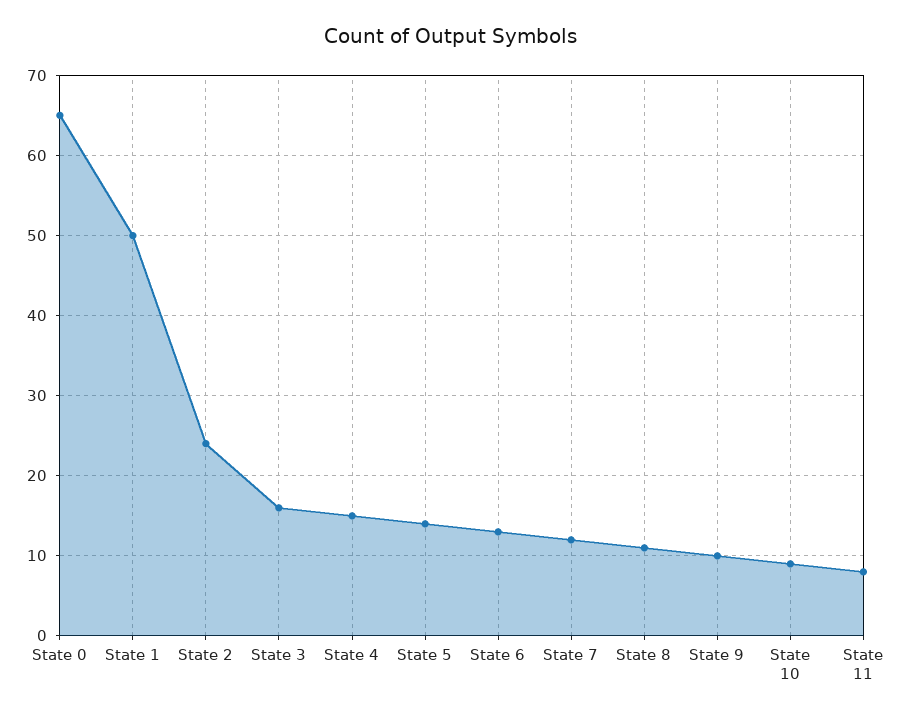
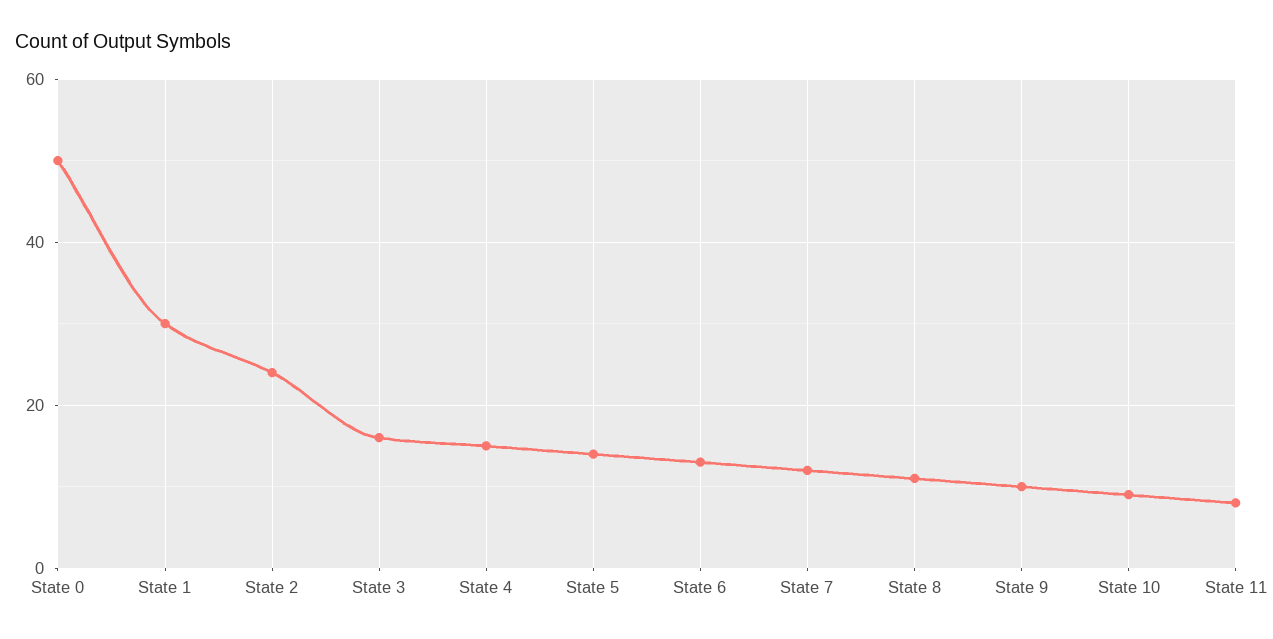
State 0: 65 -> 50
State 1: 50 -> 30

